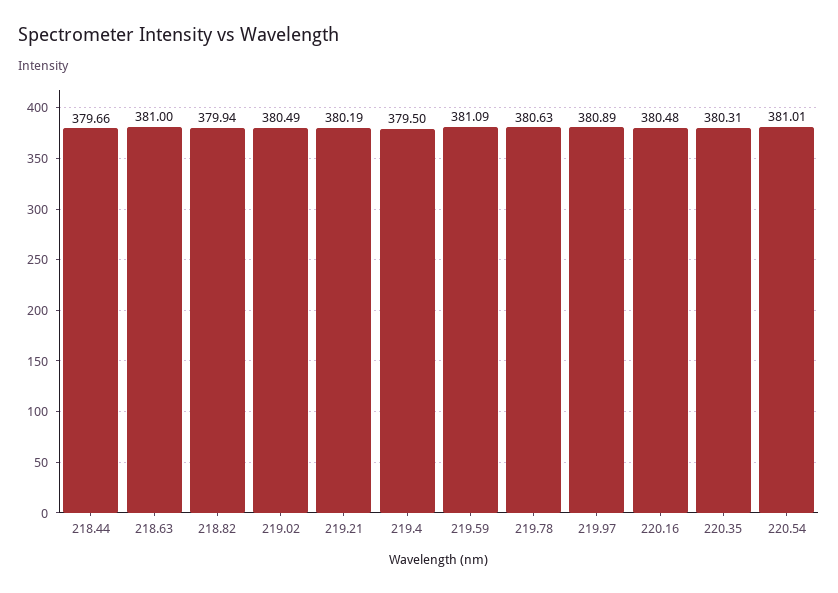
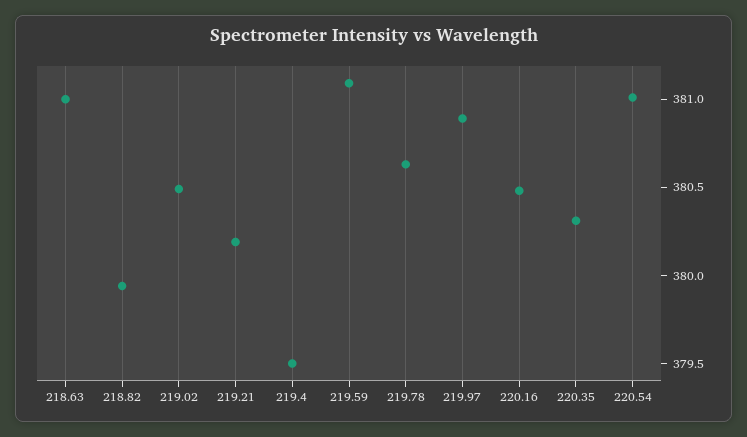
218.44: 379.66 -> none

